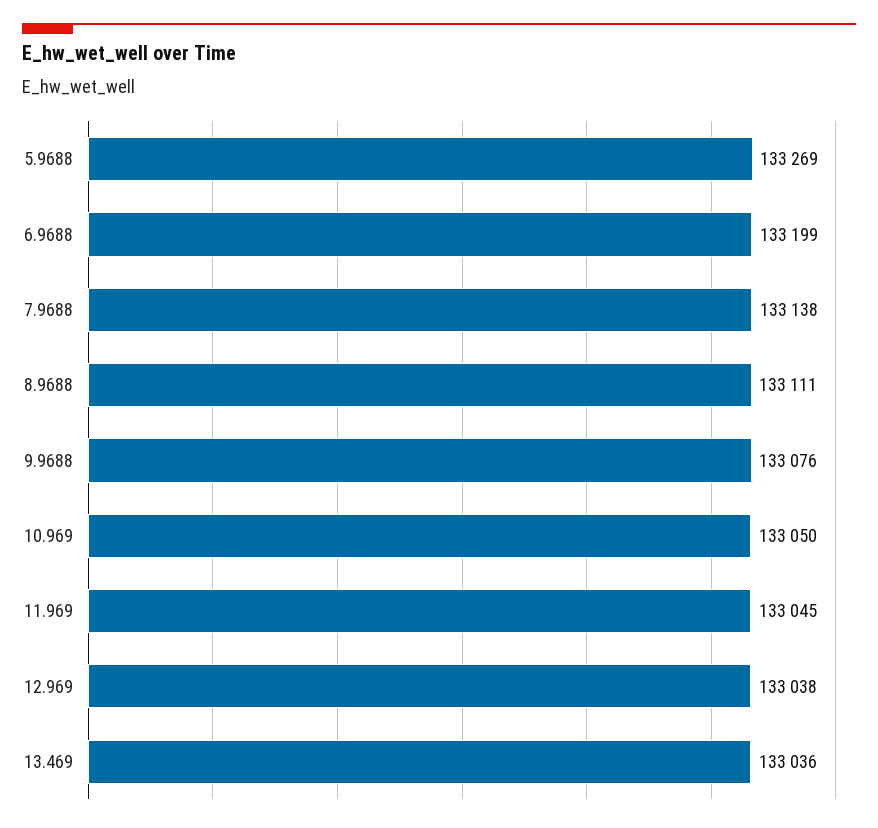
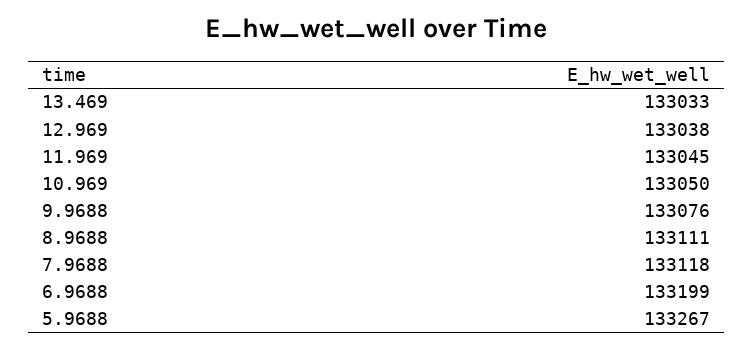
5.9688: 133269 -> 133267
7.9688: 133138 -> 133118
13.469: 133036 -> 133033

